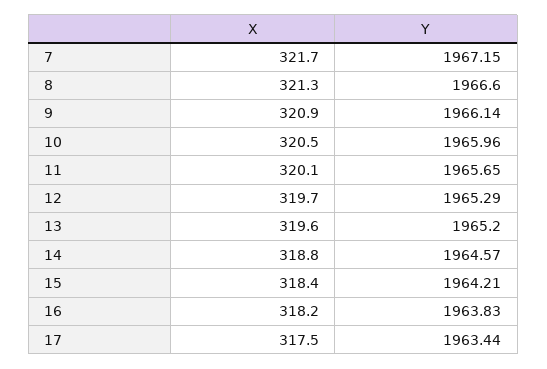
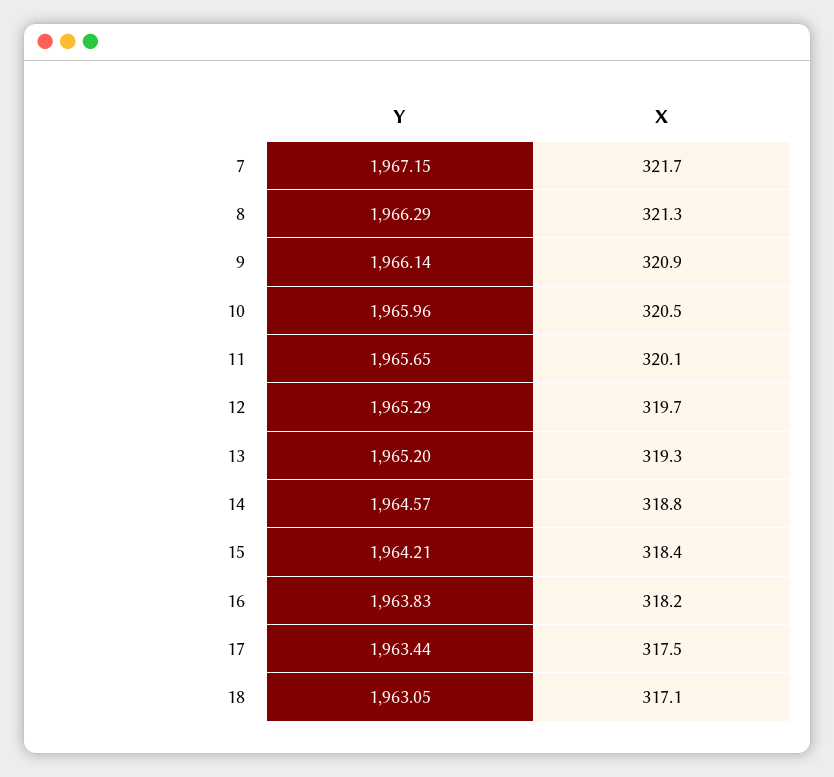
Y, 8: 1966.6 -> 1966.29
X, 13: 319.6 -> 319.3
Y, 18: none -> 1963.05
X, 18: none -> 317.1

